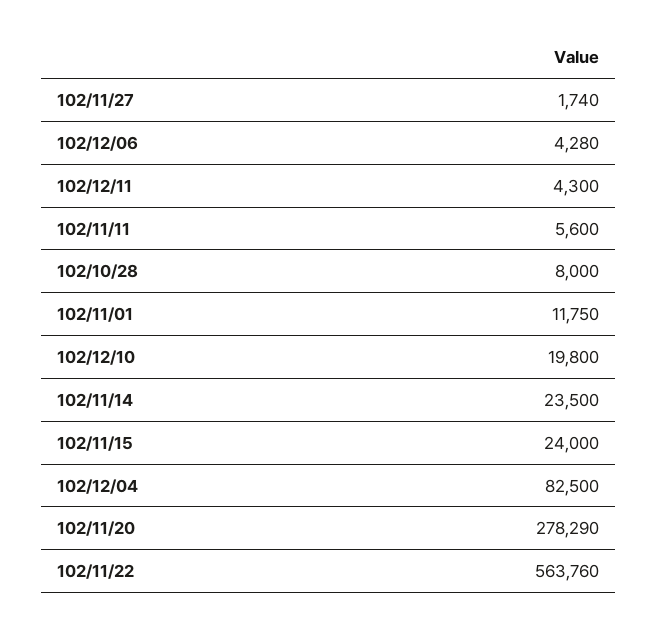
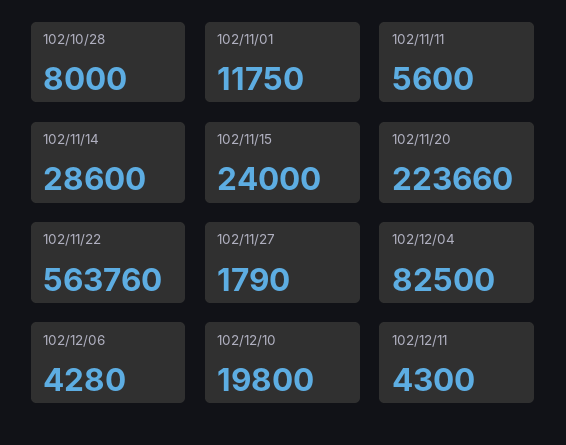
102/11/27: 1740 -> 1790
102/11/14: 23500 -> 28600
102/11/20: 278290 -> 223660

